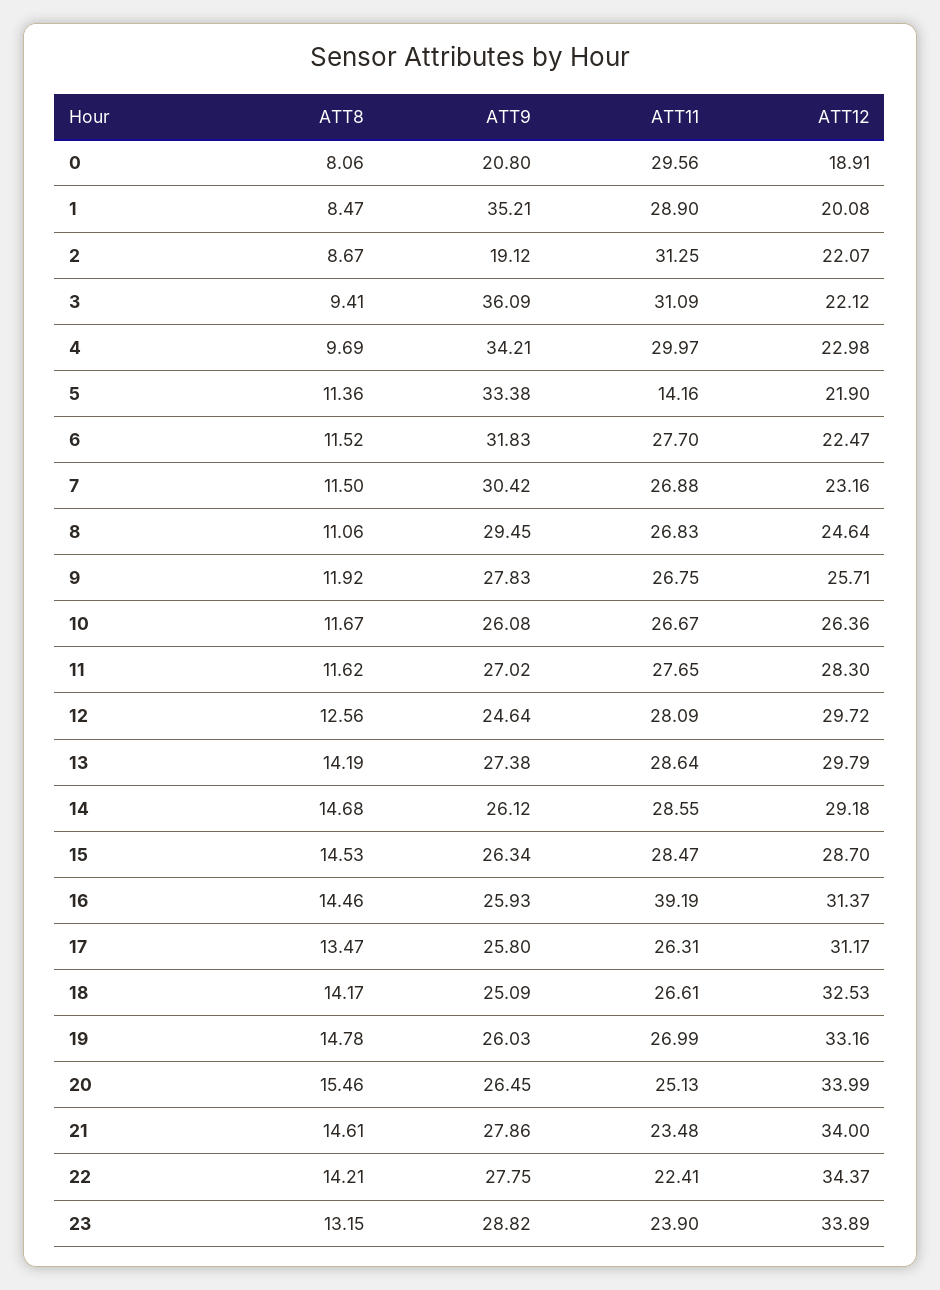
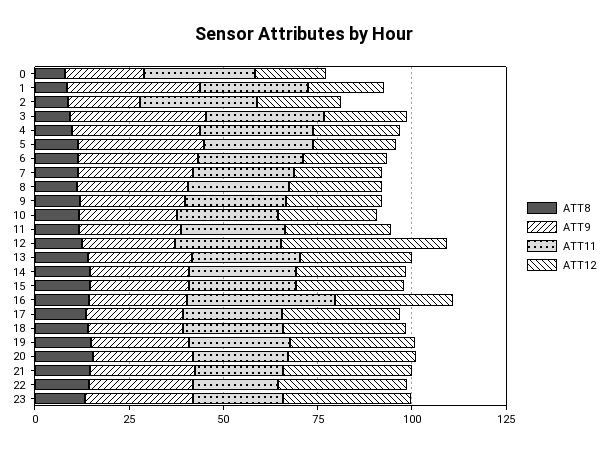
ATT11, 5: 14.16 -> 30
ATT12, 12: 29.72 -> 45

